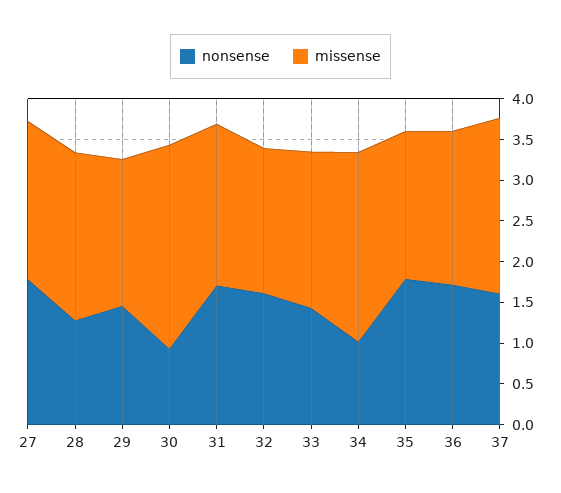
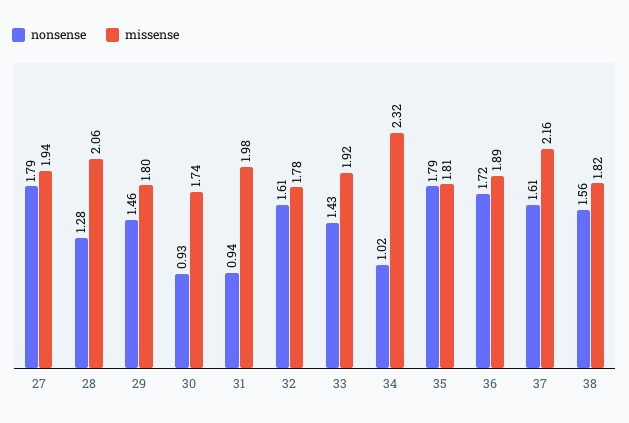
missense, 30: 2.5 -> 1.74
nonsense, 31: 1.7 -> 0.94
nonsense, 38: none -> 1.56
missense, 38: none -> 1.82

